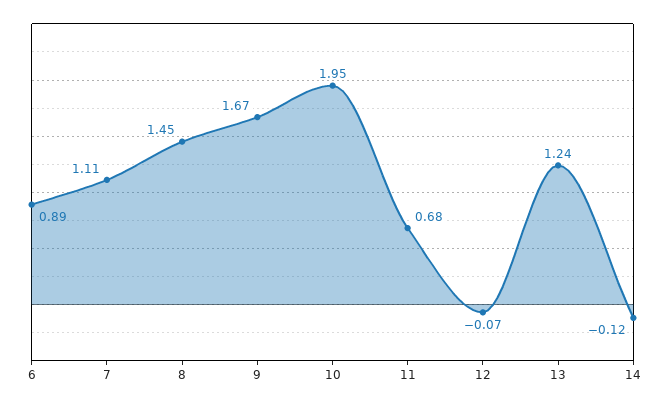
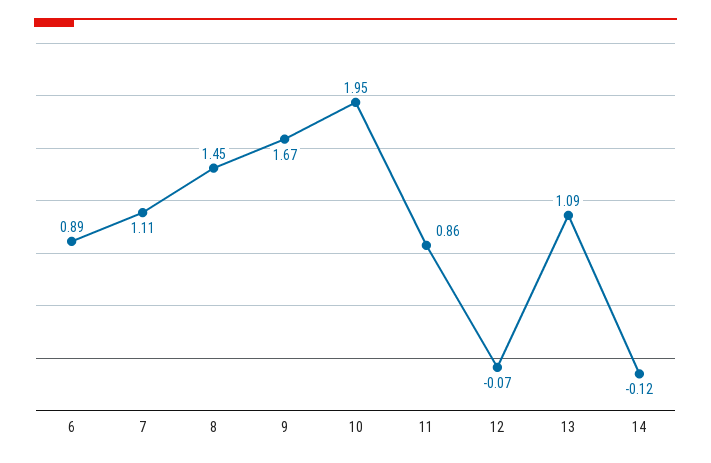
11: 0.68 -> 0.86
13: 1.24 -> 1.09

